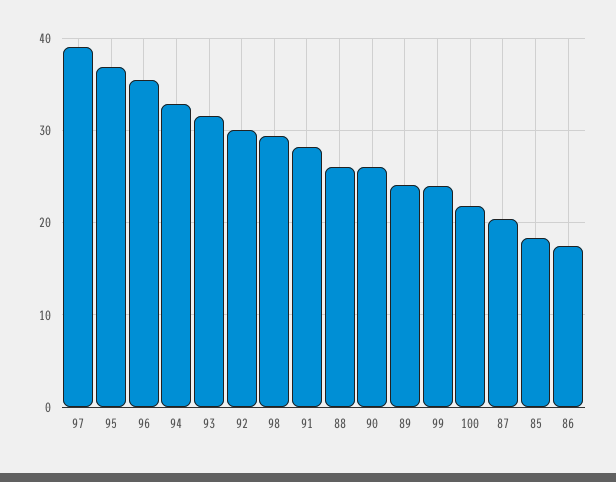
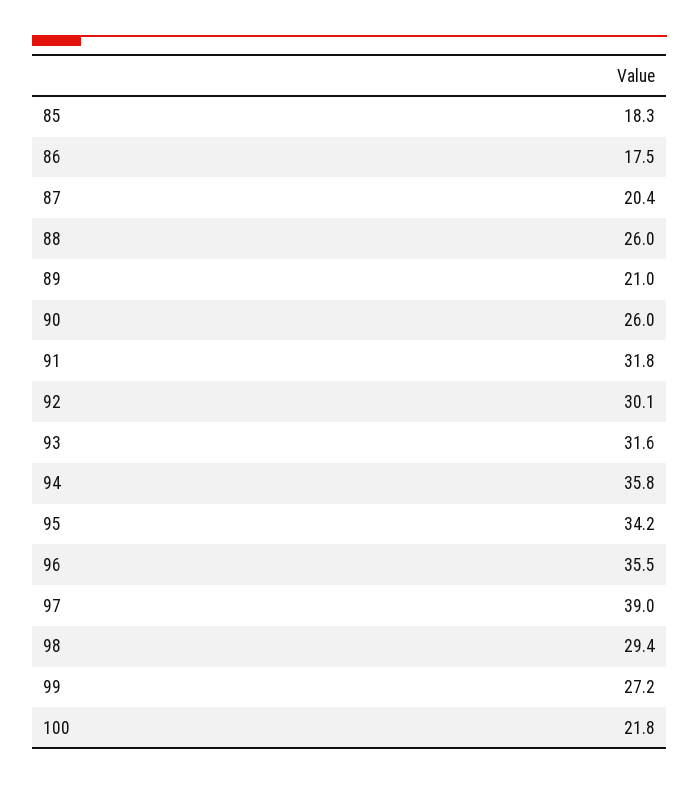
95: 37 -> 34.2
94: 33 -> 35.8
91: 28 -> 31.8
89: 24 -> 21
99: 24 -> 27.2

